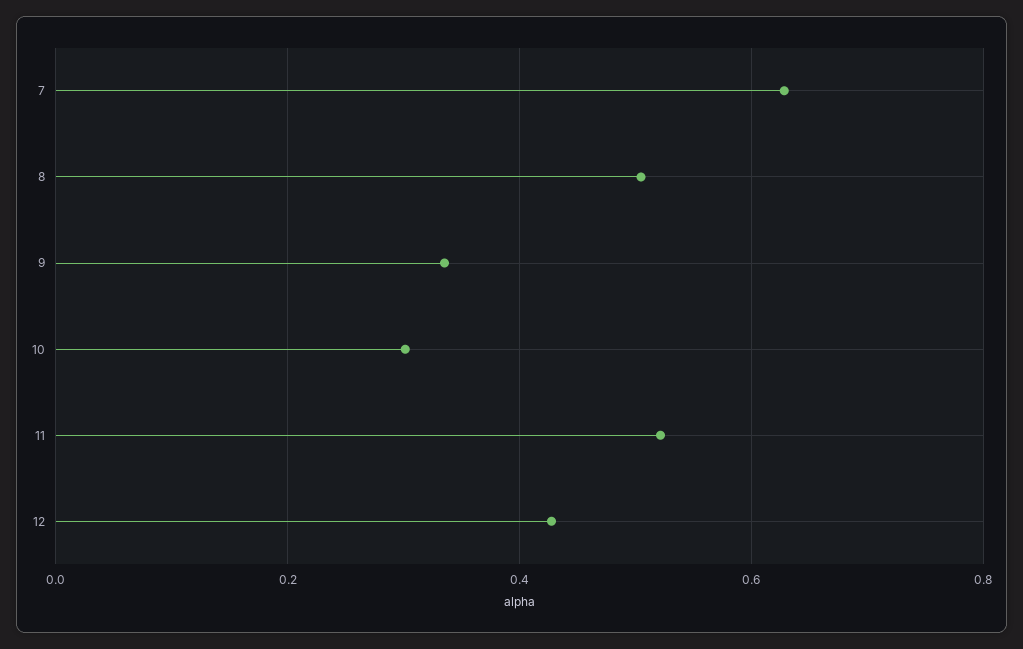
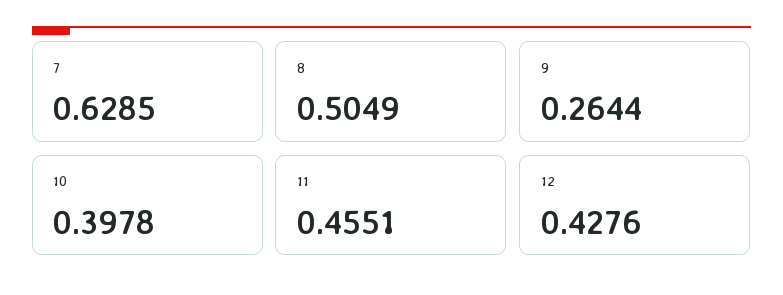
9: 0.34 -> 0.2644
10: 0.3 -> 0.3978
11: 0.52 -> 0.4551

